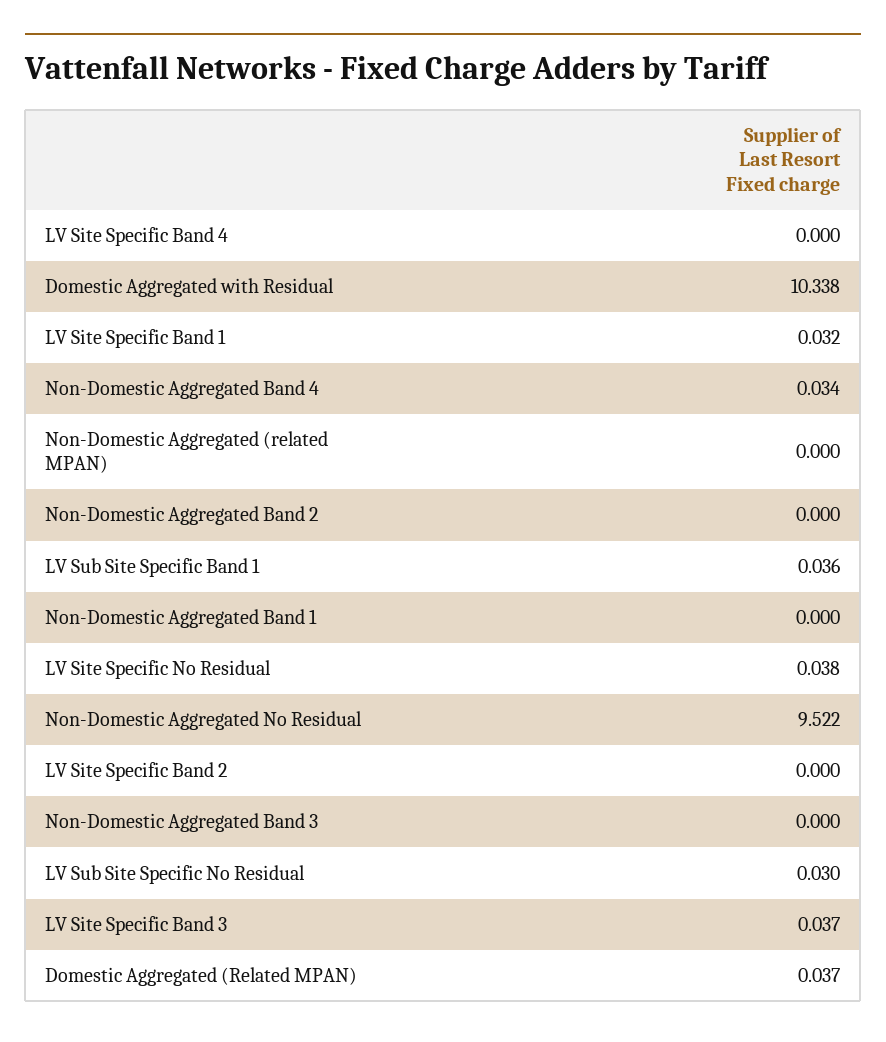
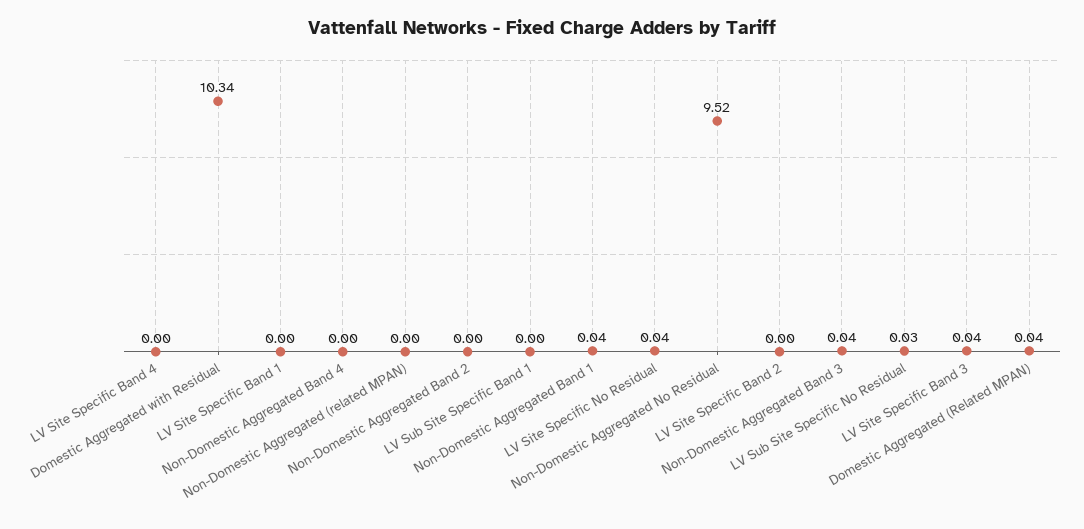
LV Site Specific Band 1: 0.032 -> 0
Non-Domestic Aggregated Band 4: 0.034 -> 0
LV Sub Site Specific Band 1: 0.036 -> 0
Non-Domestic Aggregated Band 1: 0 -> 0.04
Non-Domestic Aggregated Band 3: 0 -> 0.04

